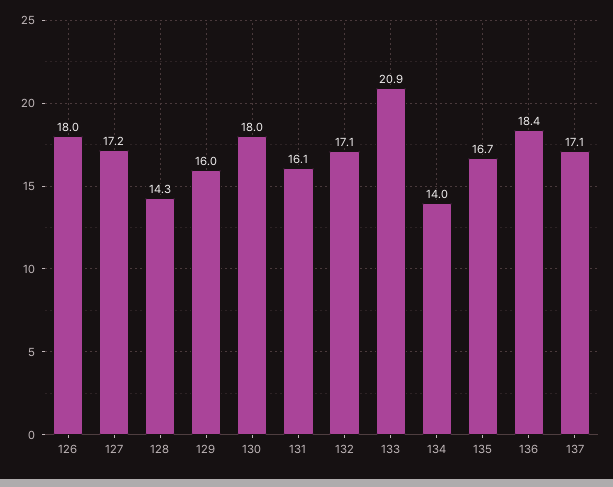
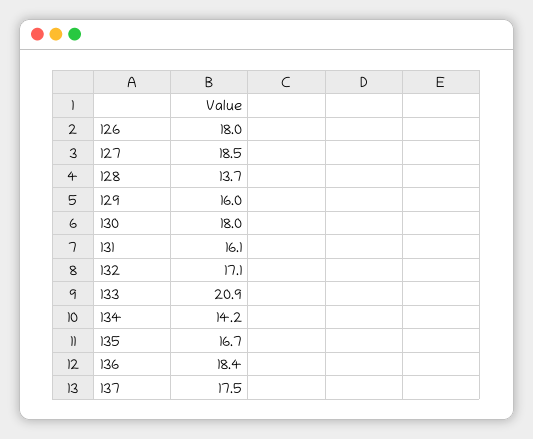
127: 17.2 -> 18.5
128: 14.3 -> 13.7
134: 14 -> 14.2
137: 17.1 -> 17.5

